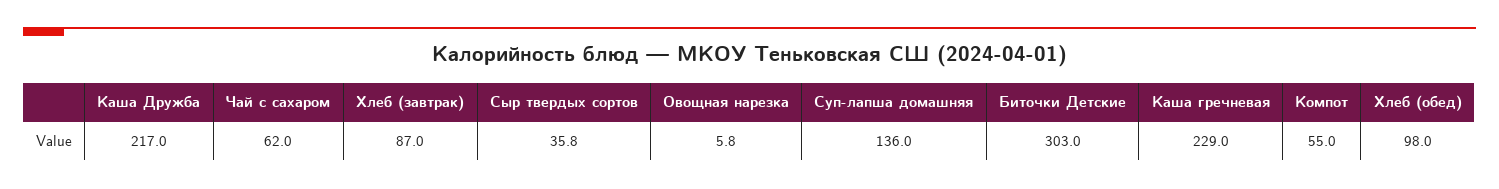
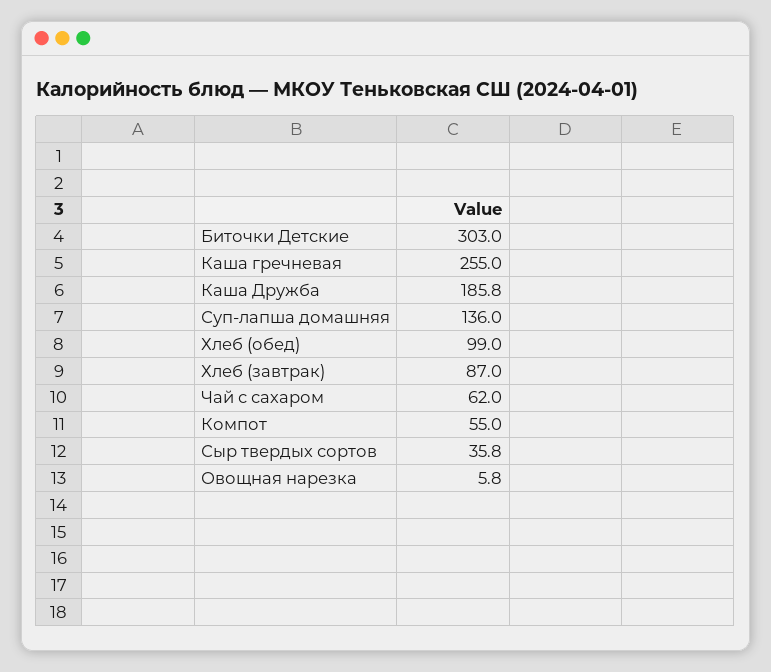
Каша Дружба: 217 -> 185.8
Каша гречневая: 229 -> 255
Хлеб (обед): 98 -> 99

